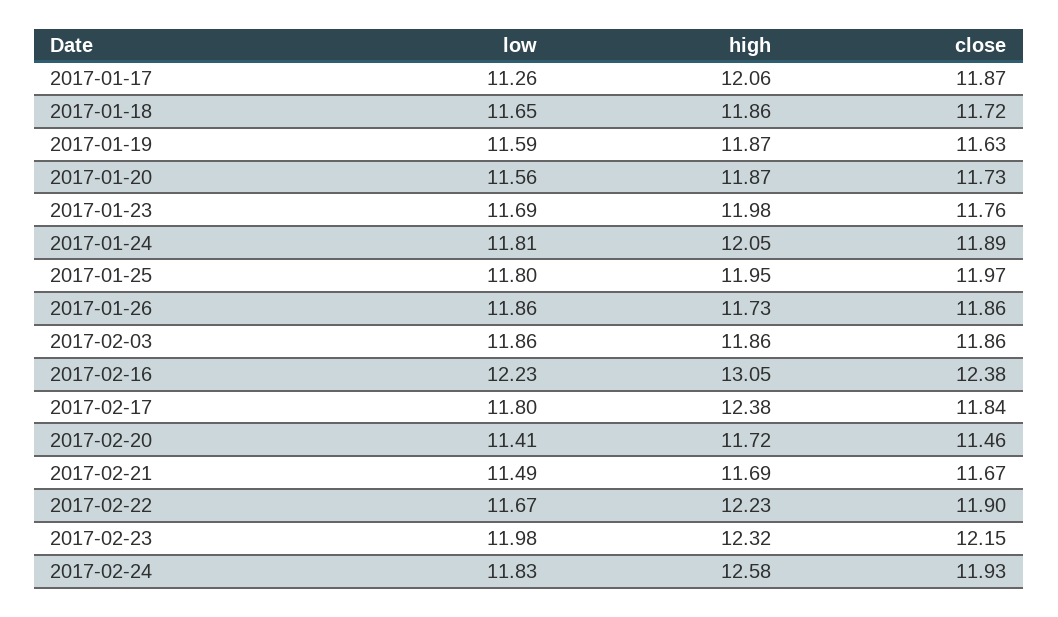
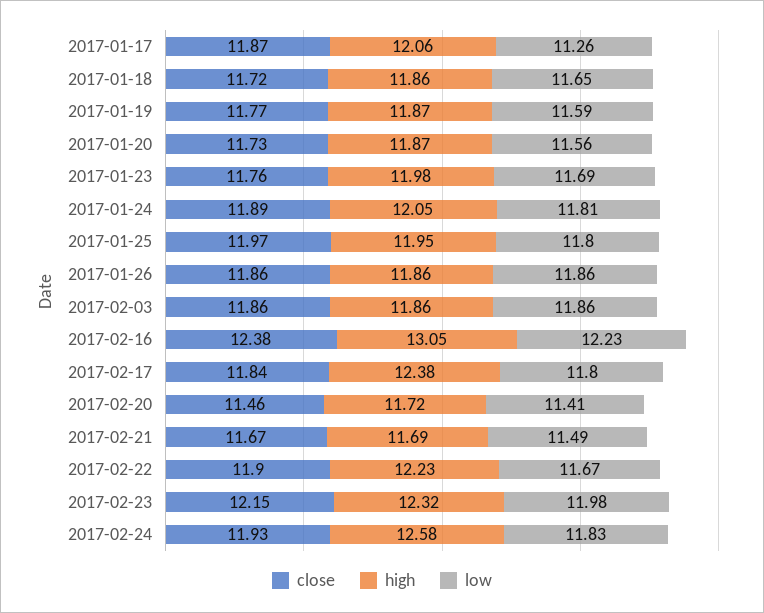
close, 2017-01-19: 11.63 -> 11.77
high, 2017-01-26: 11.73 -> 11.86

